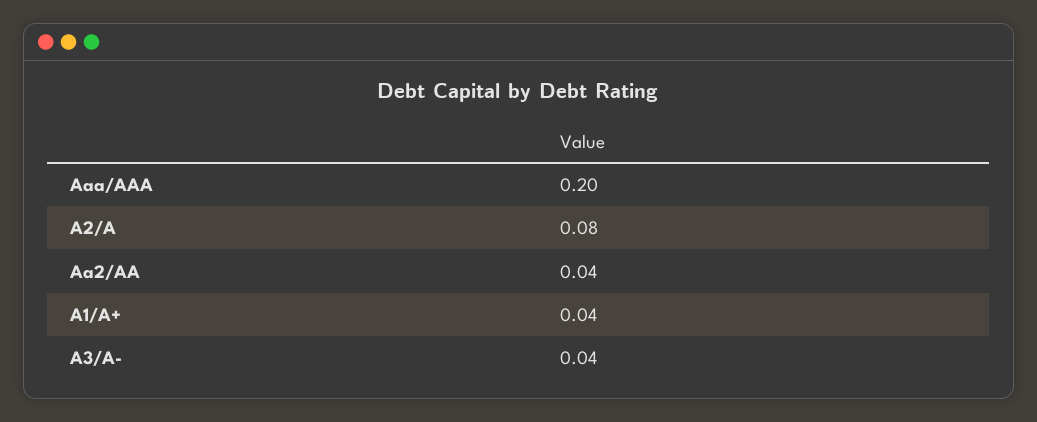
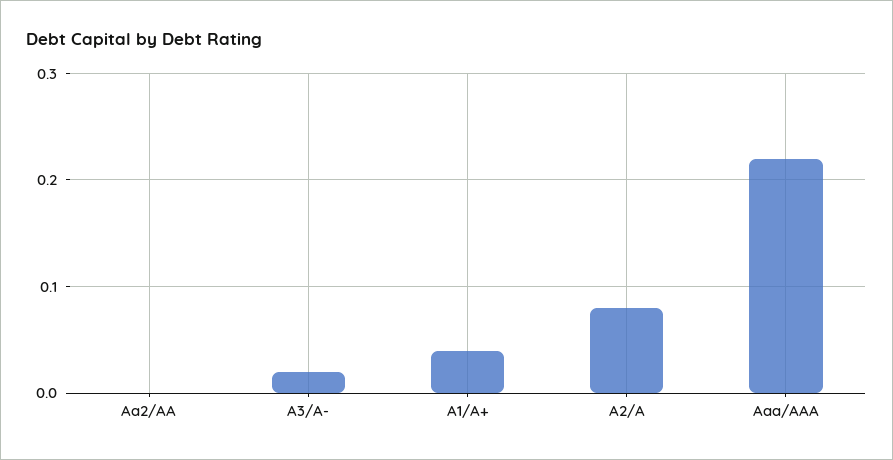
Aaa/AAA: 0.2 -> 0.22
Aa2/AA: 0.04 -> 0
A3/A-: 0.04 -> 0.02

